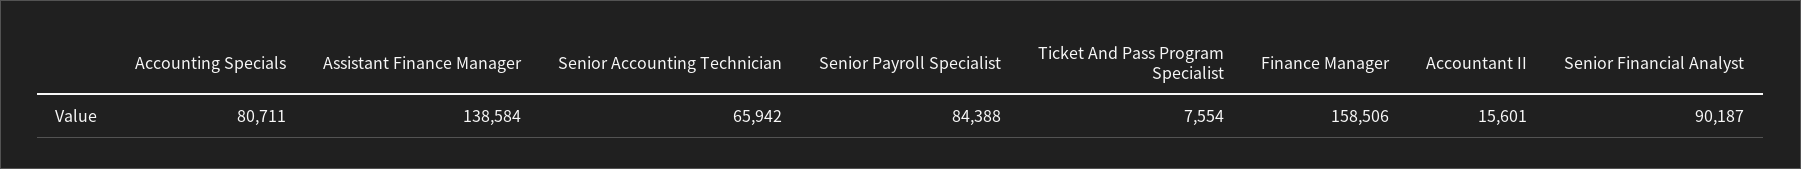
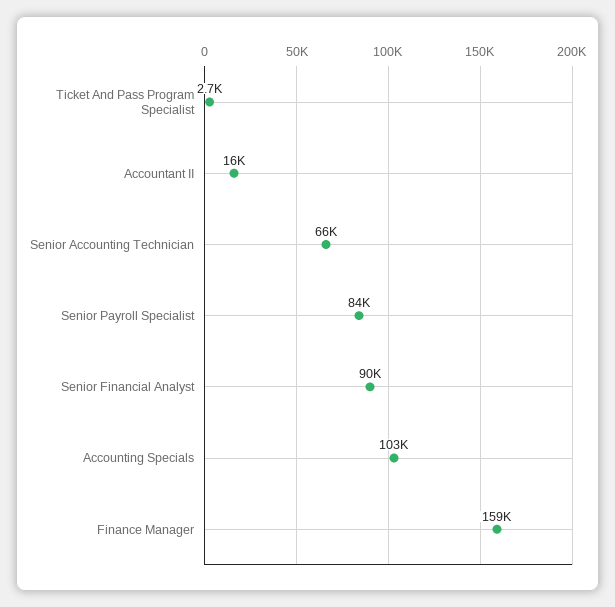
Accounting Specials: 80711 -> 103000
Assistant Finance Manager: 138584 -> none
Ticket And Pass Program Specialist: 7554 -> 2700

